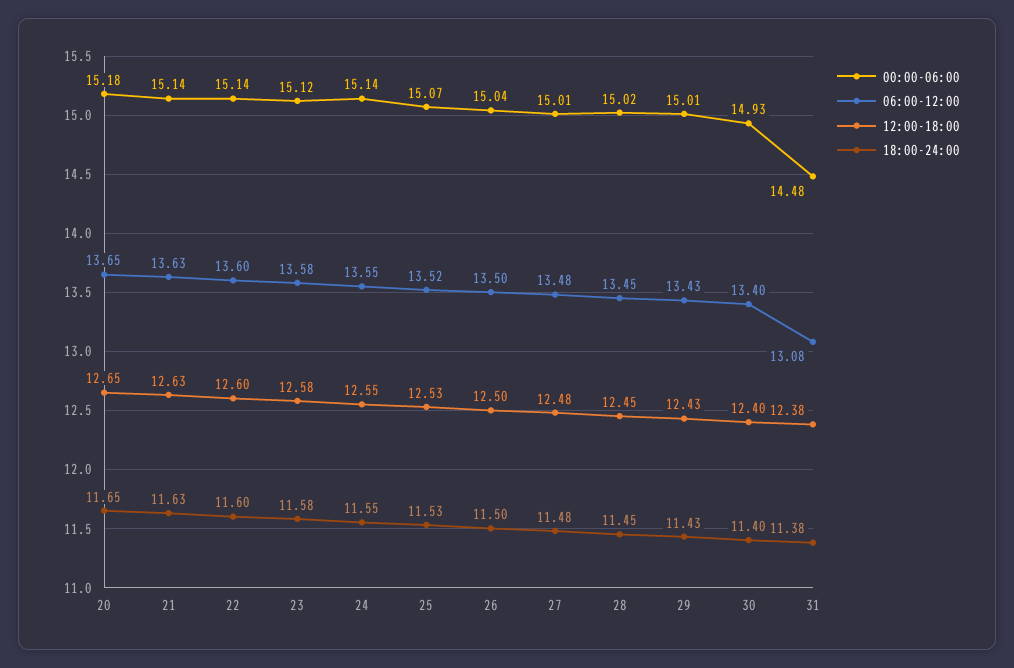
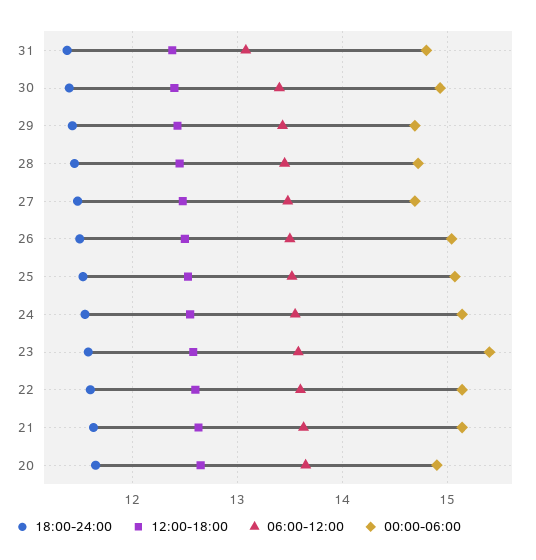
00:00-06:00, 20: 15.18 -> 14.9
00:00-06:00, 23: 15.12 -> 15.4
00:00-06:00, 27: 15.01 -> 14.7
00:00-06:00, 28: 15.02 -> 14.7
00:00-06:00, 29: 15.01 -> 14.7
00:00-06:00, 31: 14.48 -> 14.8

